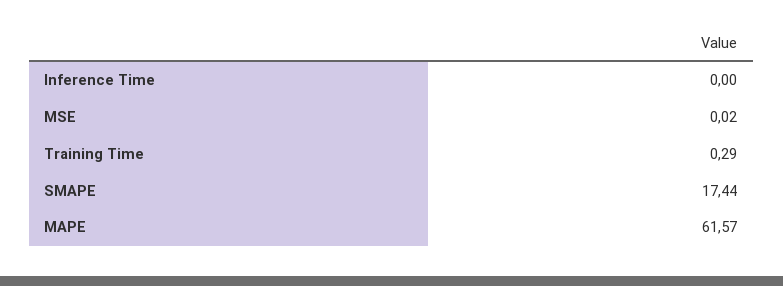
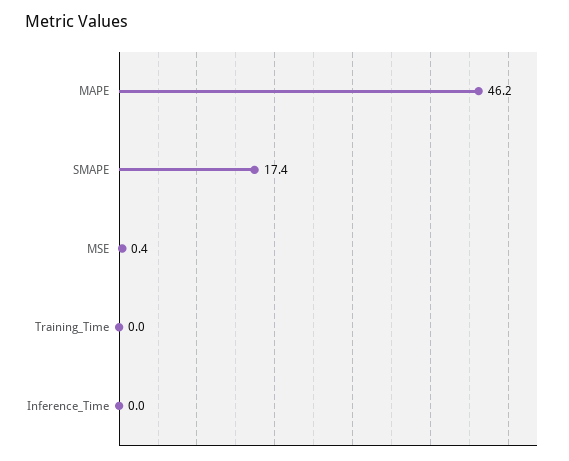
MSE: 0.02 -> 0.4
Training Time: 0.29 -> 0
MAPE: 61.57 -> 46.2

